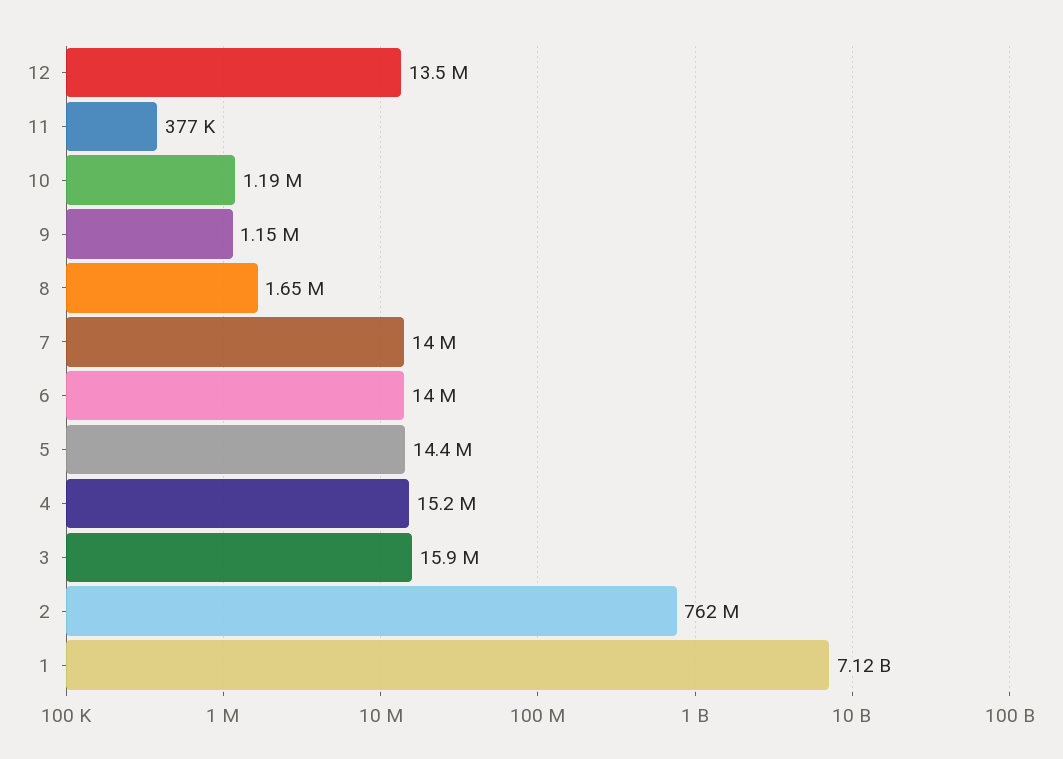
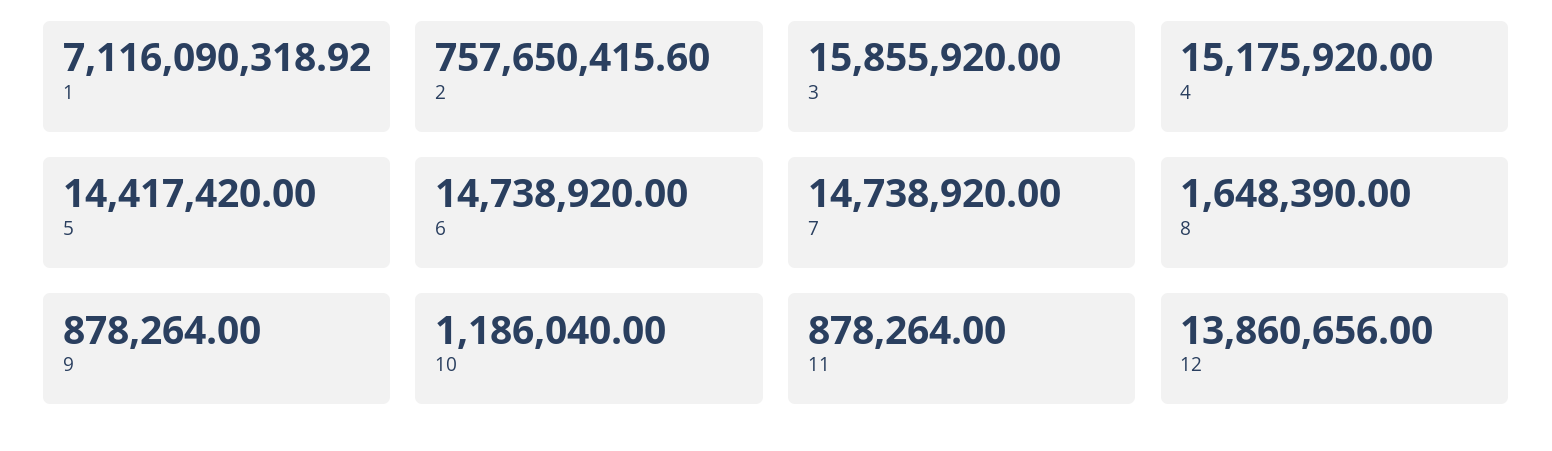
12: 13500000 -> 13860656
11: 377000 -> 878264
9: 1150000 -> 878264
7: 14000000 -> 14738920
6: 14000000 -> 14738920
2: 762000000 -> 757650415.6

